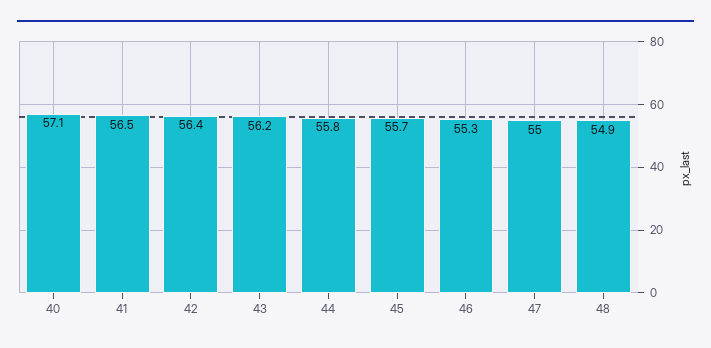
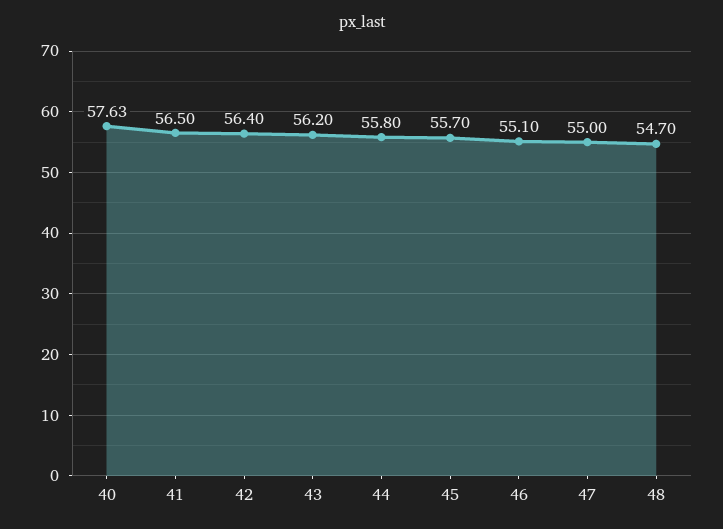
40: 57.1 -> 57.63
46: 55.3 -> 55.1
48: 54.9 -> 54.7

